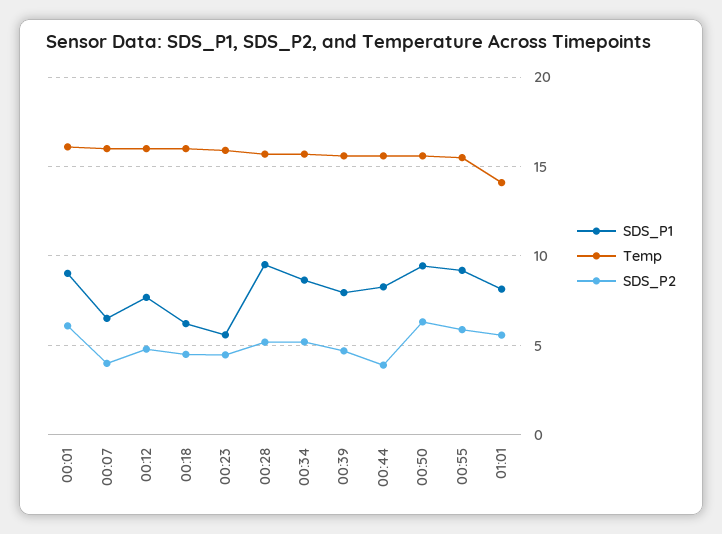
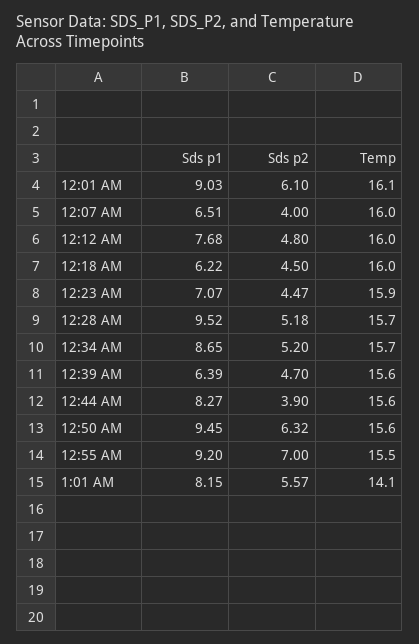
SDS_P1, 00:23: 5.5 -> 7.07
SDS_P1, 00:39: 8 -> 6.39
SDS_P2, 00:55: 6 -> 7

